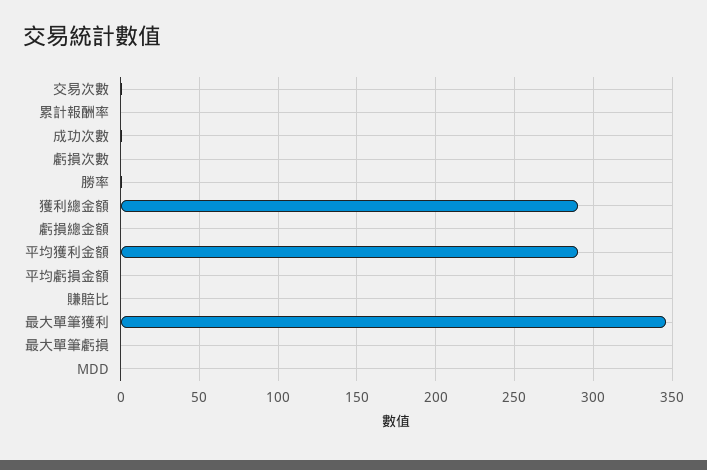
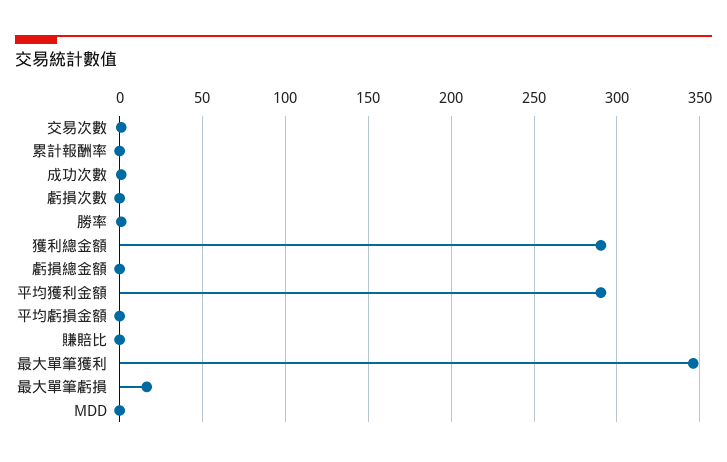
最大單筆虧損: 0 -> 15

